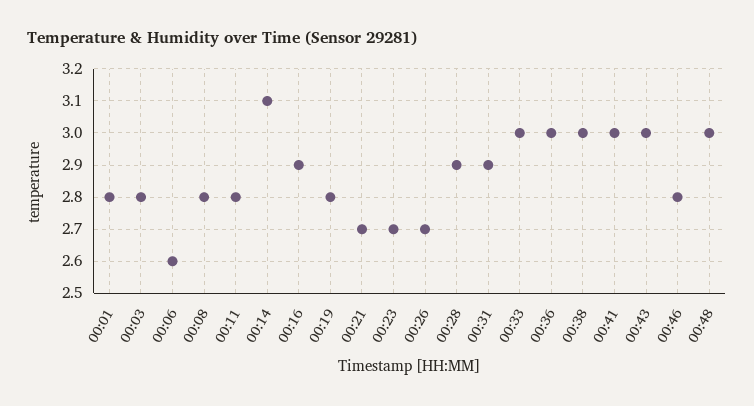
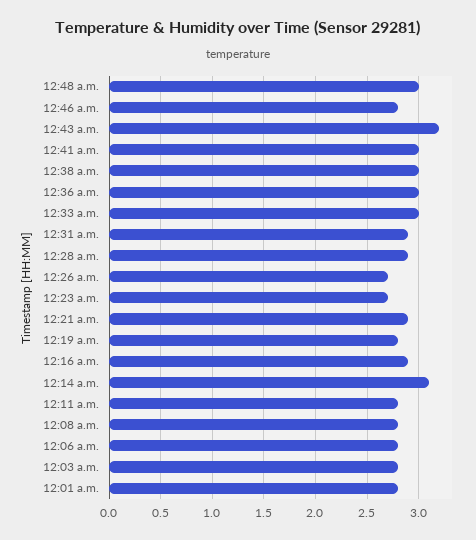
00:06: 2.6 -> 2.8
00:21: 2.7 -> 2.9
00:43: 3 -> 3.2

